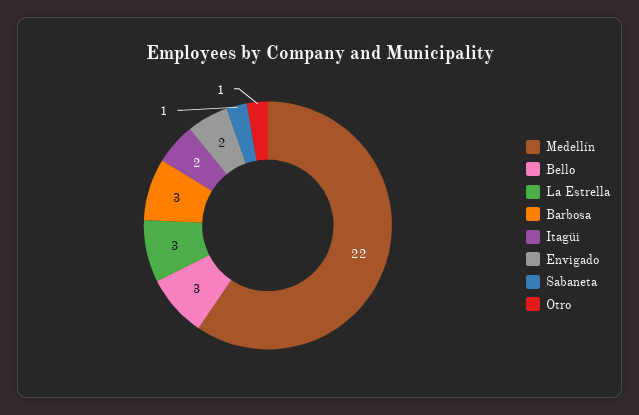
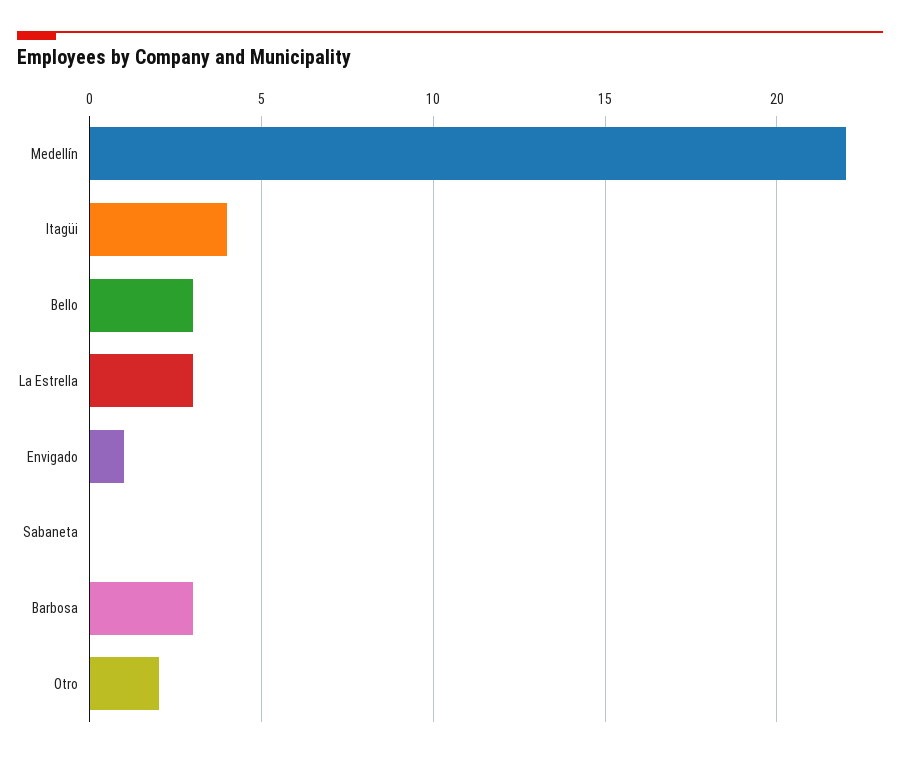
Itagüi: 2 -> 4
Envigado: 2 -> 1
Sabaneta: 1 -> 0
Otro: 1 -> 2

